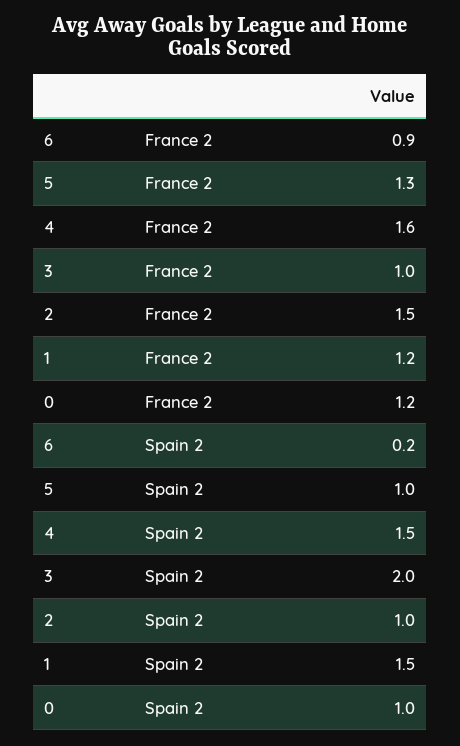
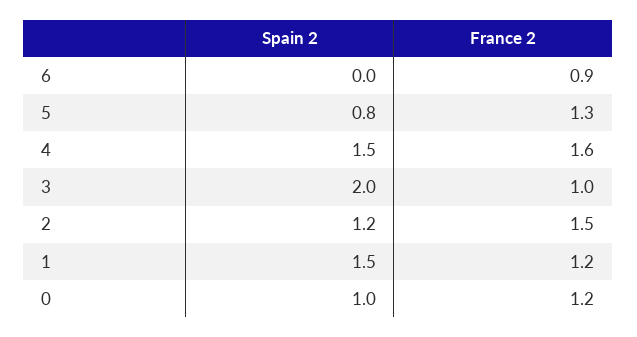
6, Spain 2: 0.2 -> 0
5, Spain 2: 1 -> 0.8
2, Spain 2: 1 -> 1.2

